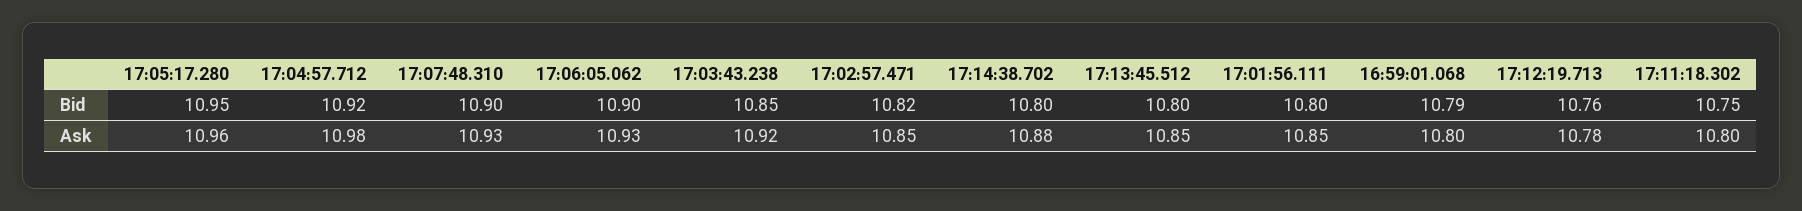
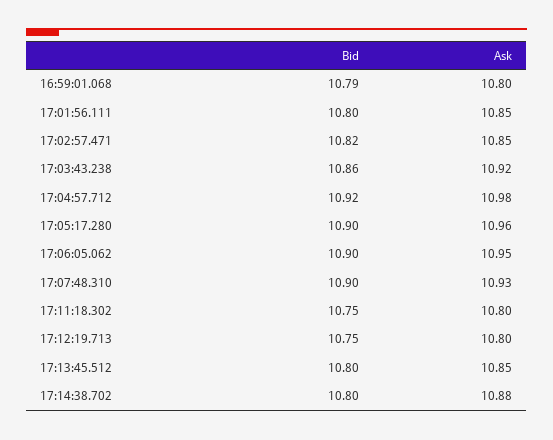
17:05:17.280, Bid: 10.95 -> 10.9
17:03:43.238, Bid: 10.85 -> 10.86
17:12:19.713, Bid: 10.76 -> 10.75
17:06:05.062, Ask: 10.93 -> 10.95
17:12:19.713, Ask: 10.78 -> 10.8

